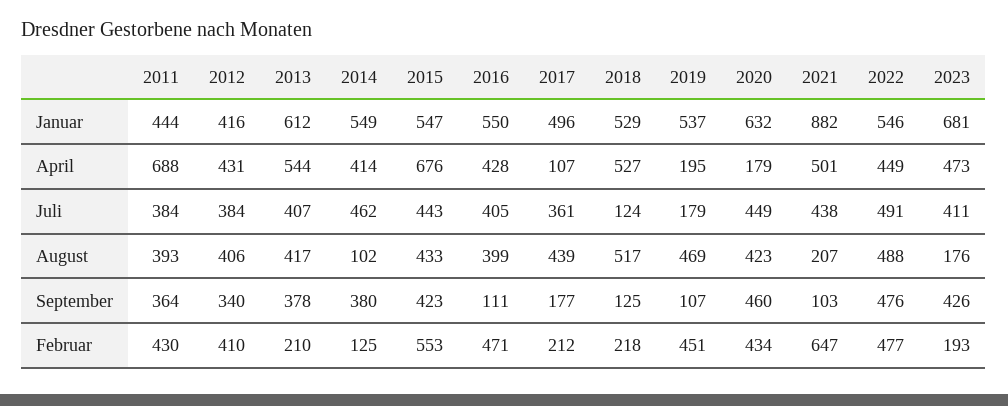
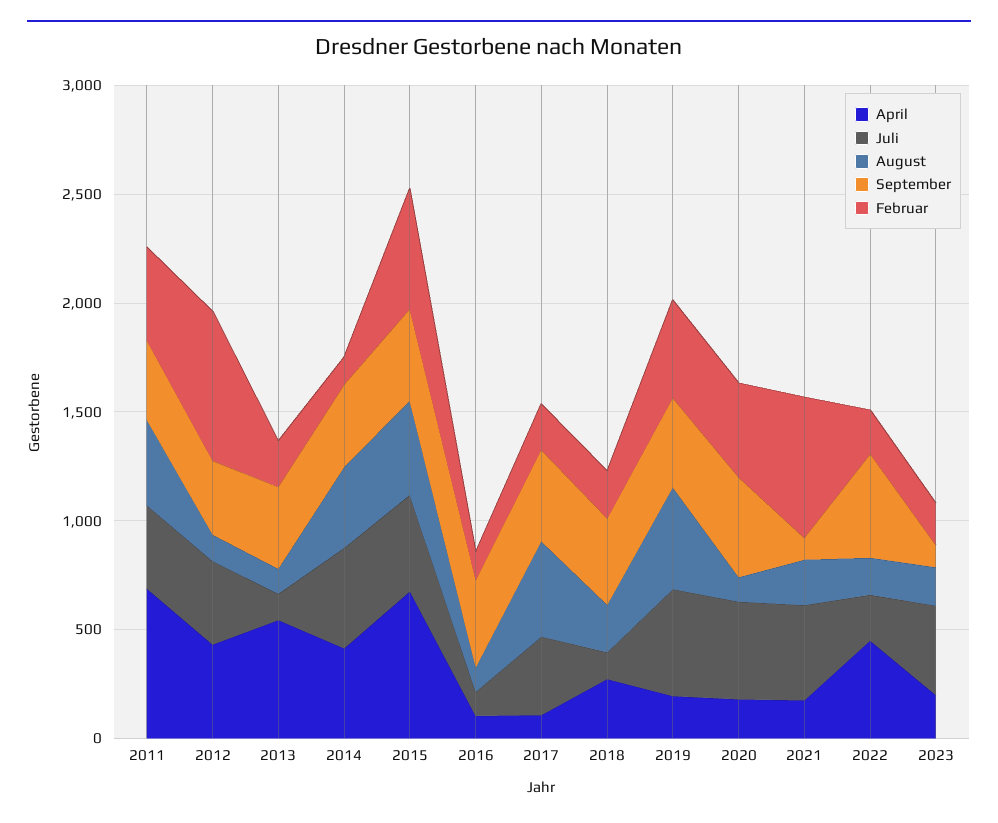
Januar, 2011: 444 -> none
Januar, 2012: 416 -> none
Januar, 2013: 612 -> none
Januar, 2014: 549 -> none
Januar, 2015: 547 -> none
Januar, 2016: 550 -> none
Januar, 2017: 496 -> none
Januar, 2018: 529 -> none
Januar, 2019: 537 -> none
Januar, 2020: 632 -> none
Januar, 2021: 882 -> none
Januar, 2022: 546 -> none
Januar, 2023: 681 -> none
April, 2016: 428 -> 100
April, 2018: 527 -> 300
April, 2021: 501 -> 200
April, 2023: 473 -> 200
Juli, 2013: 407 -> 100
Juli, 2016: 405 -> 100
Juli, 2019: 179 -> 500
Juli, 2022: 491 -> 200
August, 2012: 406 -> 100
August, 2013: 417 -> 100
August, 2014: 102 -> 400
August, 2016: 399 -> 100
August, 2018: 517 -> 200
August, 2020: 423 -> 100
August, 2022: 488 -> 200
September, 2016: 111 -> 400
September, 2017: 177 -> 400
September, 2018: 125 -> 400
September, 2019: 107 -> 400
September, 2023: 426 -> 100
Februar, 2012: 410 -> 700
Februar, 2016: 471 -> 100
Februar, 2022: 477 -> 200

